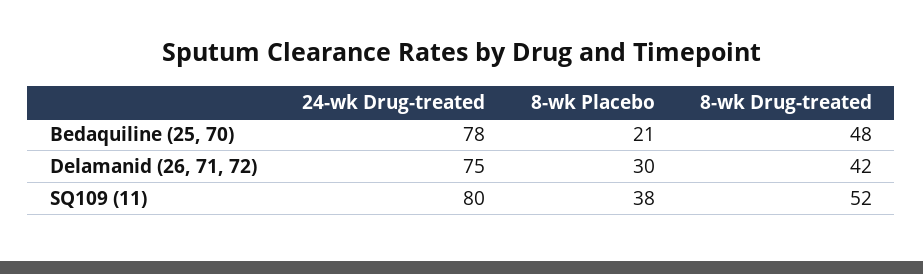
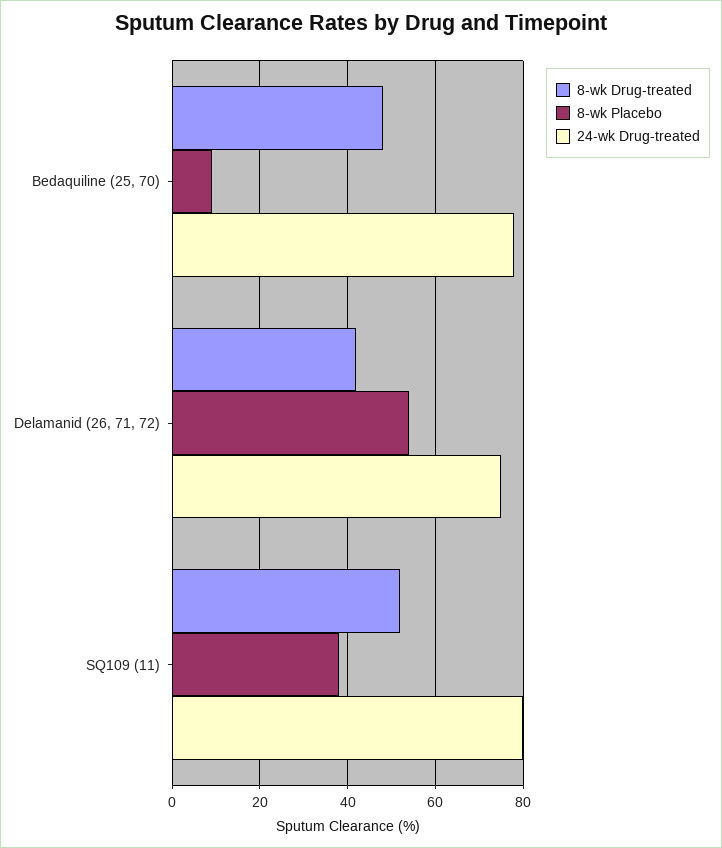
8-wk Placebo, Bedaquiline (25, 70): 21 -> 10
8-wk Placebo, Delamanid (26, 71, 72): 30 -> 55

